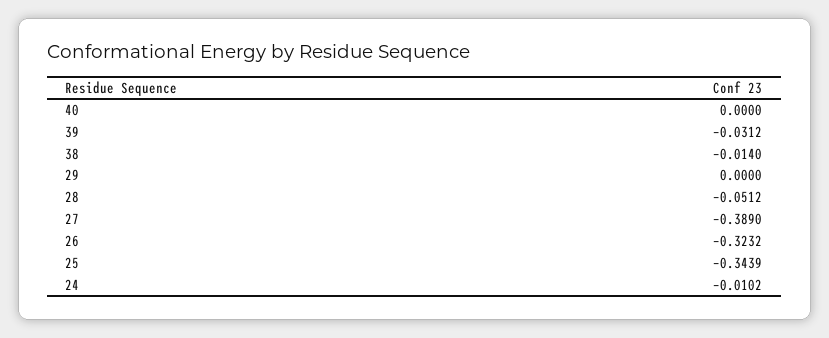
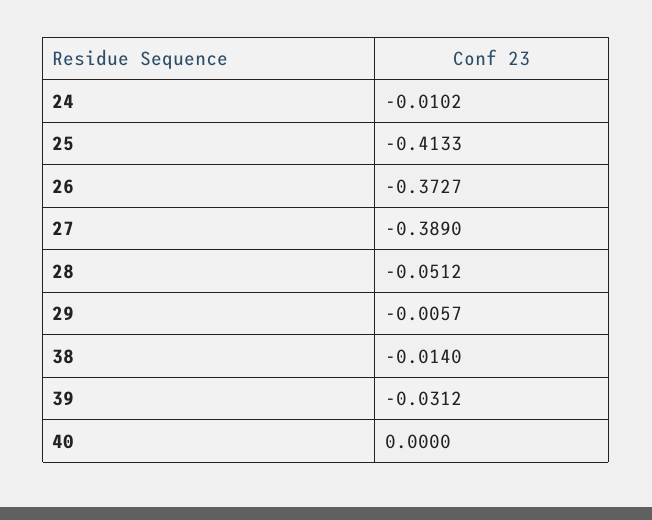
29: 0 -> -0.0057
26: -0.3232 -> -0.3727
25: -0.3439 -> -0.4133

